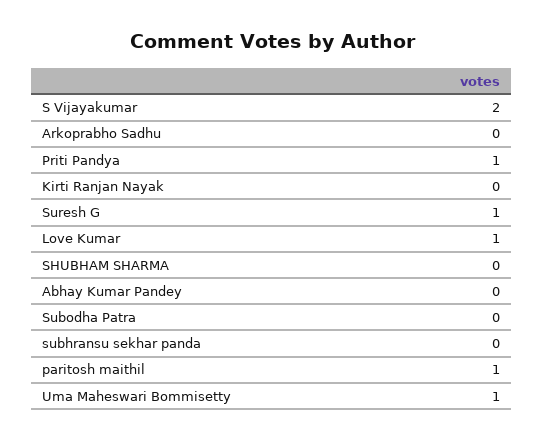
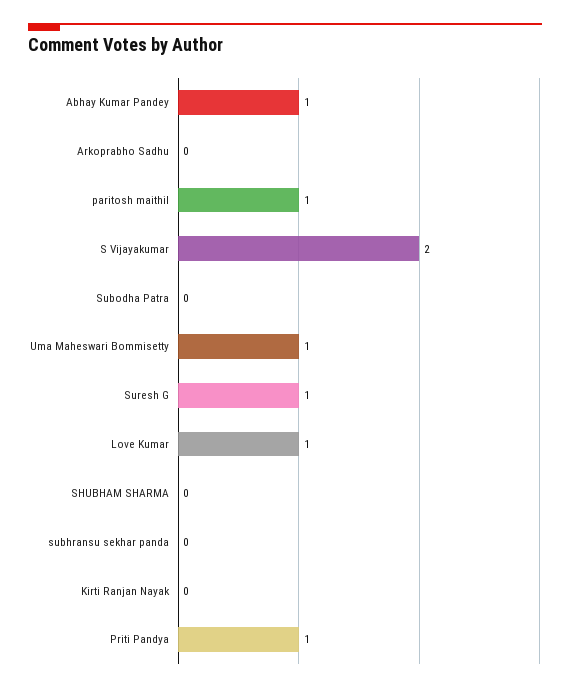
Abhay Kumar Pandey: 0 -> 1

